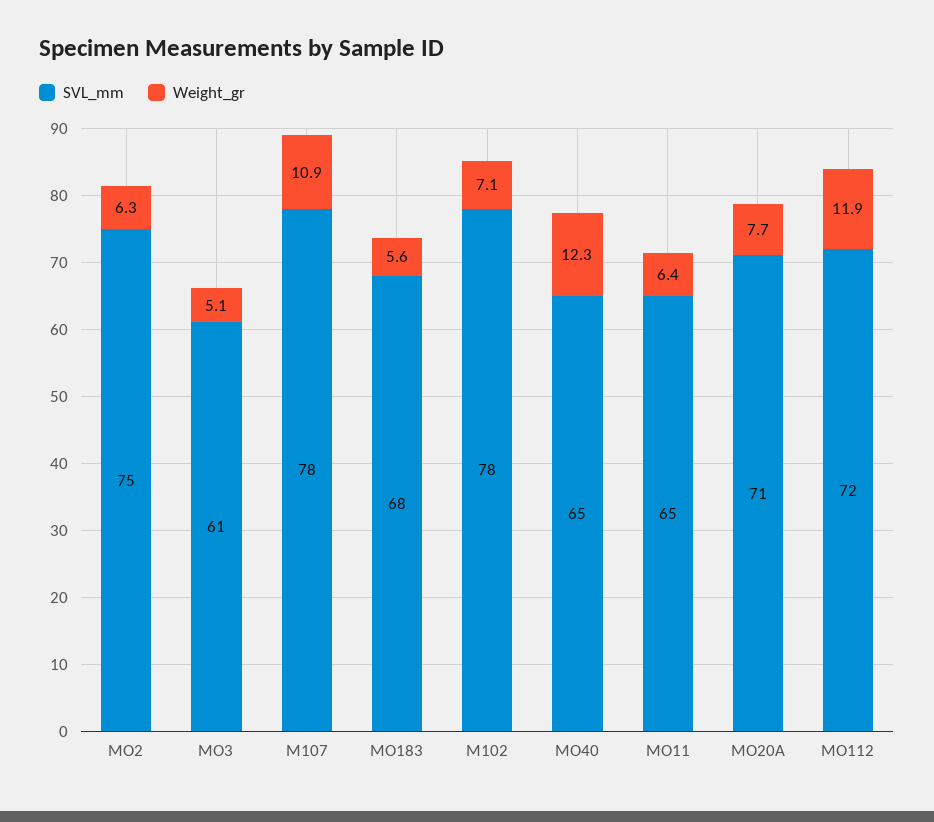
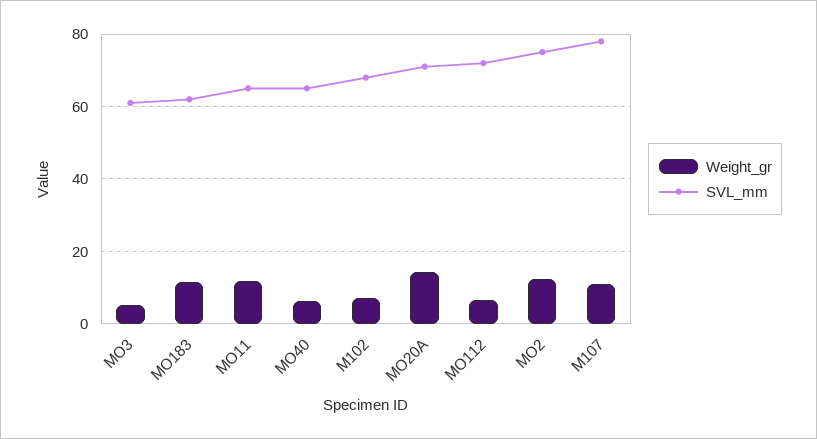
Weight_gr, MO2: 6.3 -> 12
SVL_mm, MO183: 68 -> 62
Weight_gr, MO183: 5.6 -> 12
SVL_mm, M102: 78 -> 68
Weight_gr, MO40: 12.3 -> 6
Weight_gr, MO11: 6.4 -> 12
Weight_gr, MO20A: 7.7 -> 14
Weight_gr, MO112: 11.9 -> 6

